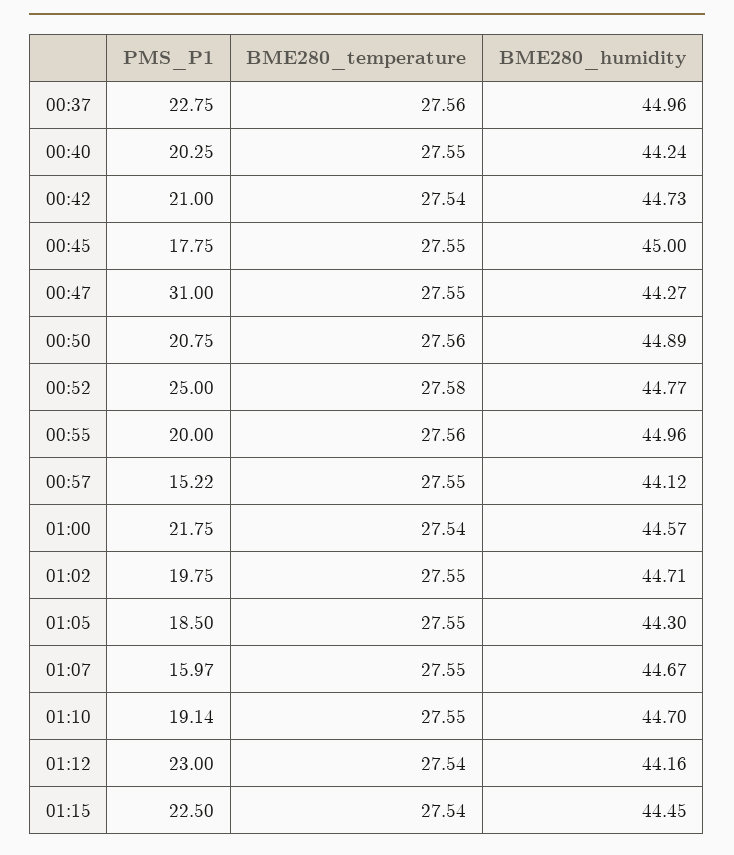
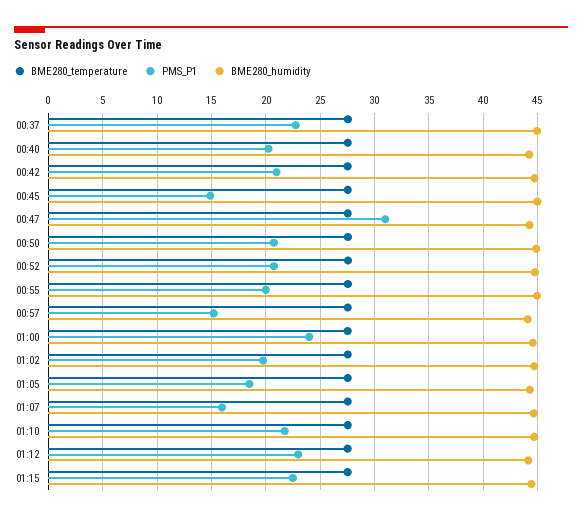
PMS_P1, 00:45: 17.75 -> 15
PMS_P1, 00:52: 25 -> 21
PMS_P1, 01:00: 21.75 -> 24
PMS_P1, 01:10: 19.14 -> 22

